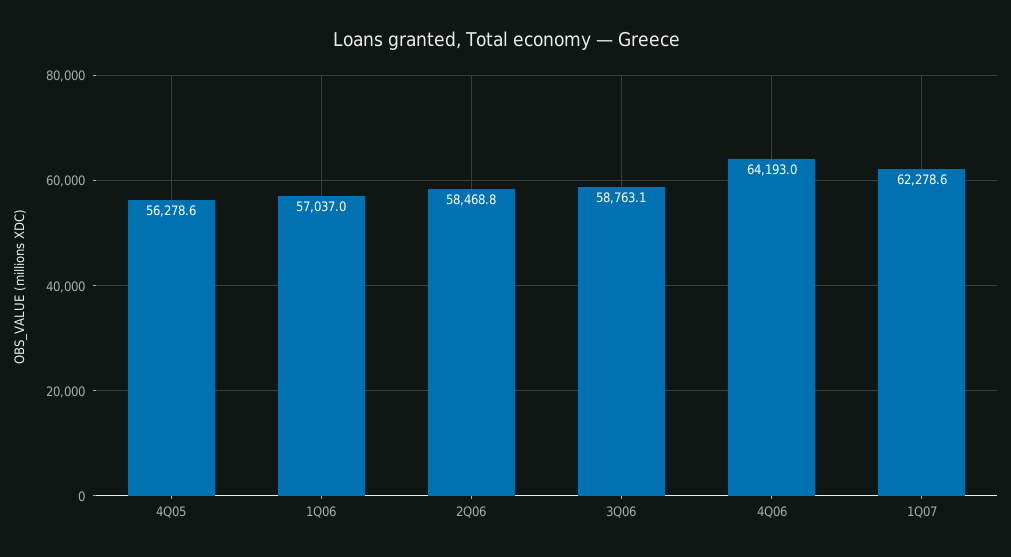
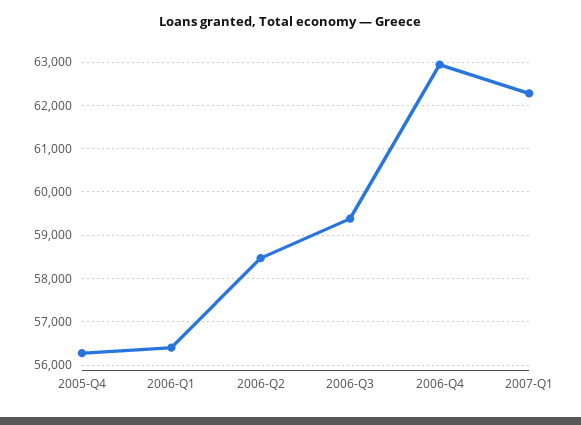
1Q06: 57037 -> 56400
3Q06: 58763.1 -> 59400
4Q06: 64193 -> 63000

